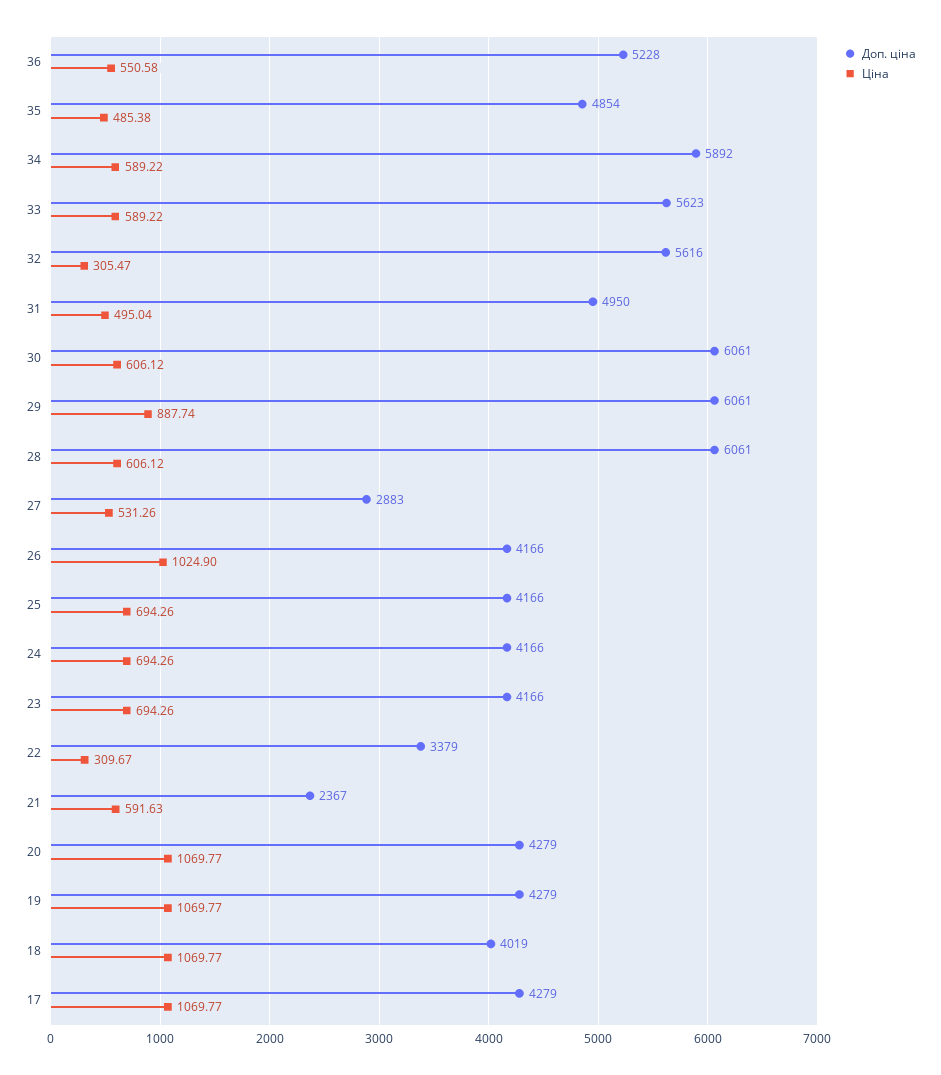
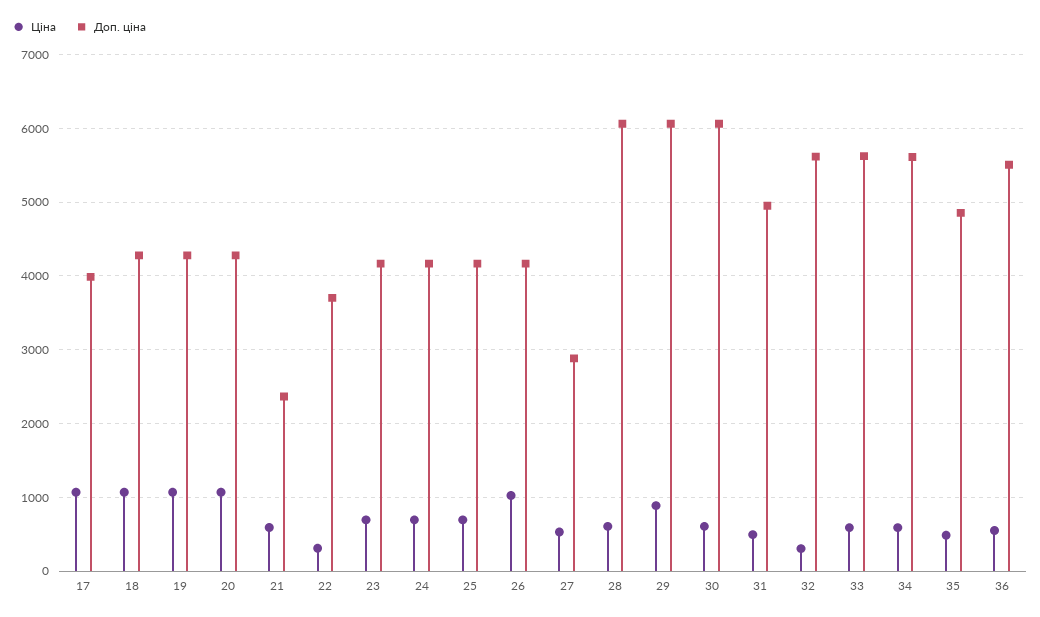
Доп. ціна, 36: 5228 -> 5500
Доп. ціна, 34: 5892 -> 5600
Доп. ціна, 22: 3379 -> 3700
Доп. ціна, 18: 4019 -> 4300
Доп. ціна, 17: 4279 -> 4000

